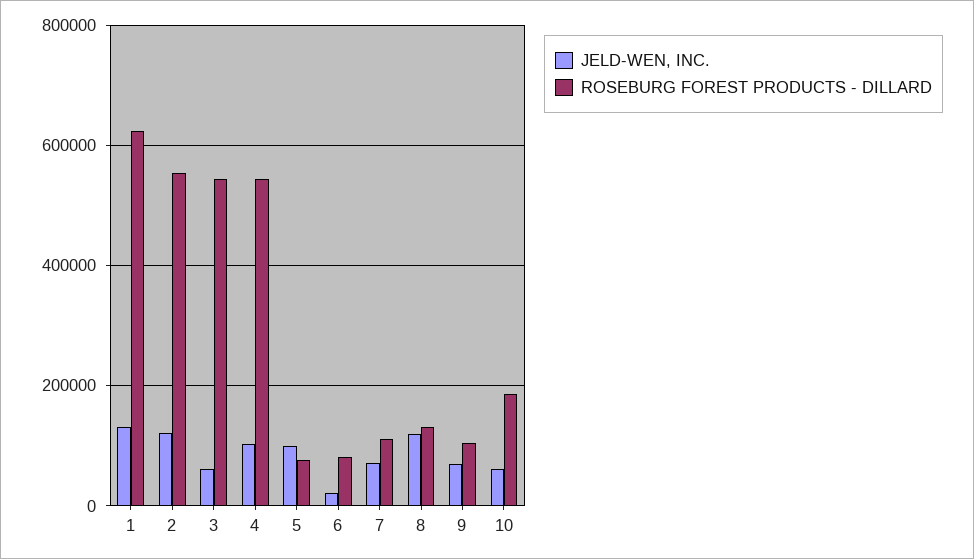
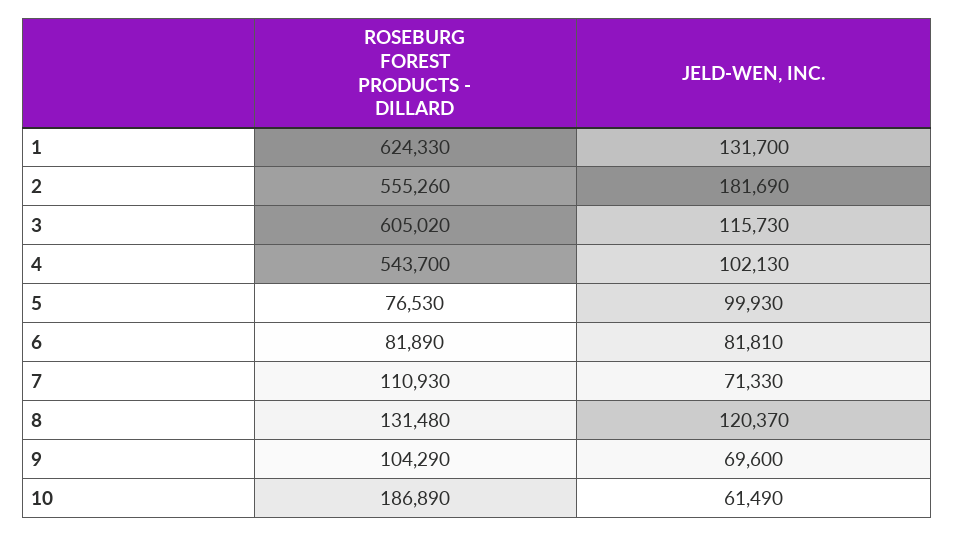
JELD-WEN, INC., 2: 120000 -> 181690
JELD-WEN, INC., 3: 60000 -> 115730
ROSEBURG FOREST PRODUCTS - DILLARD, 3: 540000 -> 605020
JELD-WEN, INC., 6: 20000 -> 81810

